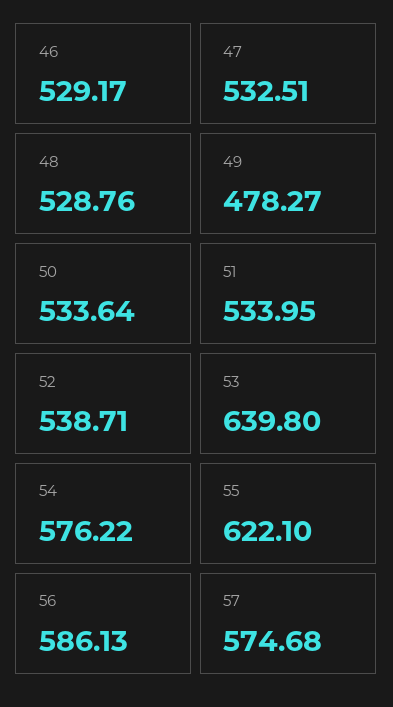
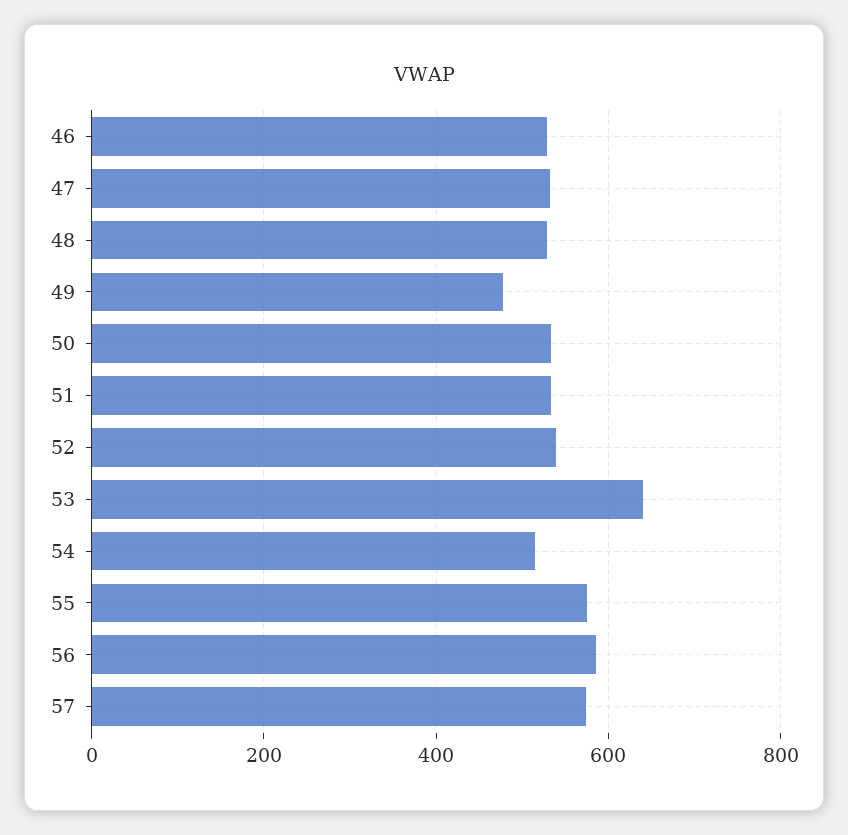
54: 576.22 -> 520
55: 622.1 -> 580

